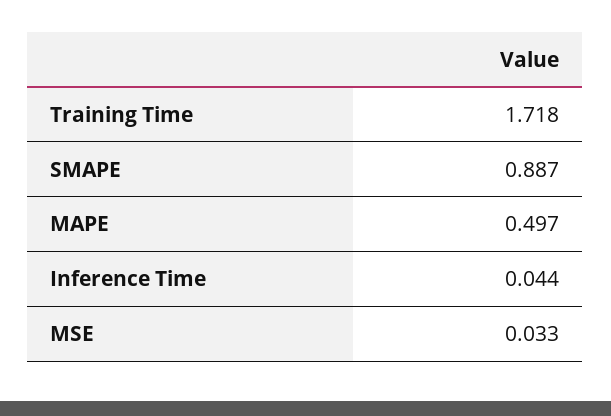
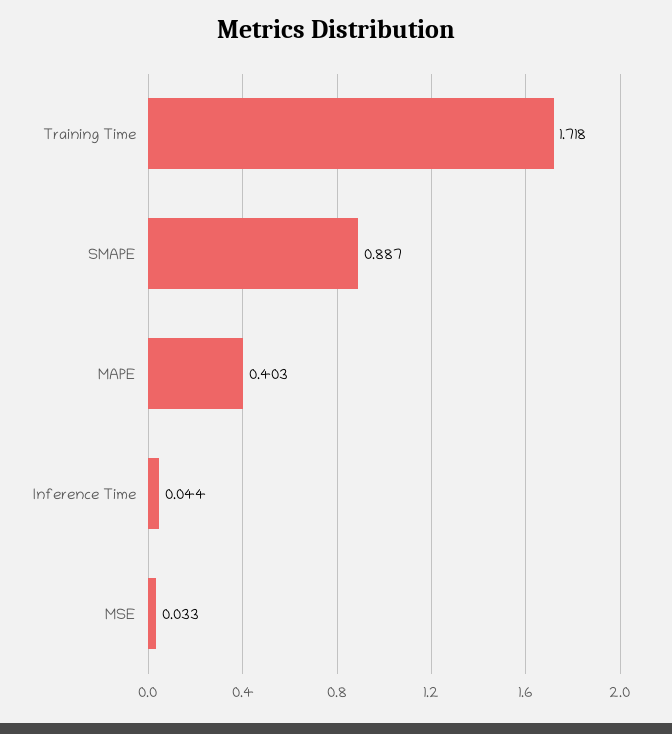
MAPE: 0.497 -> 0.403

